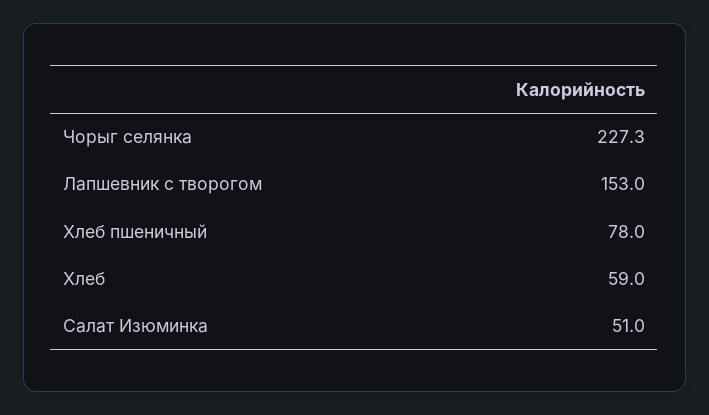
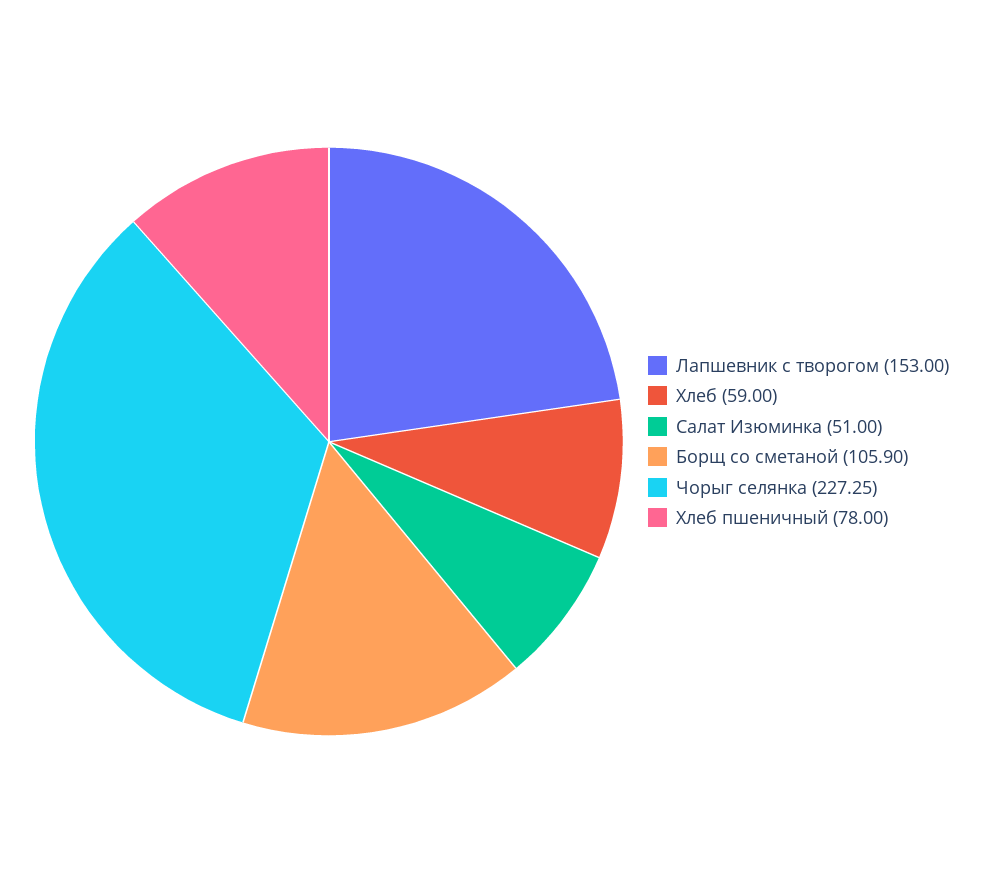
Борщ со сметаной: none -> 105.9

